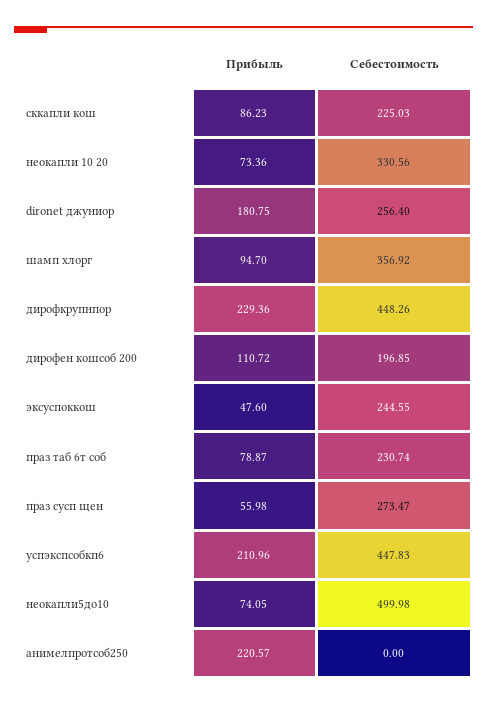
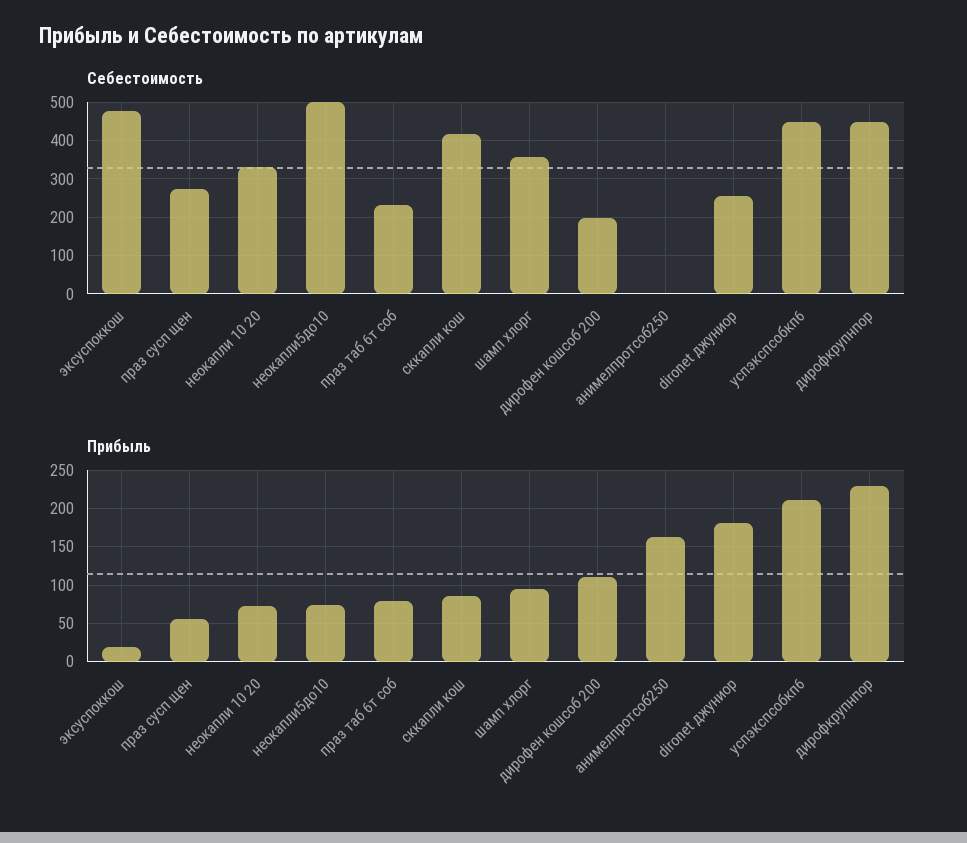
Себестоимость, сккапли кош: 225.03 -> 420
Прибыль, эксуспоккош: 47.6 -> 20
Себестоимость, эксуспоккош: 244.55 -> 480
Прибыль, анимелпротсоб250: 220.57 -> 160

